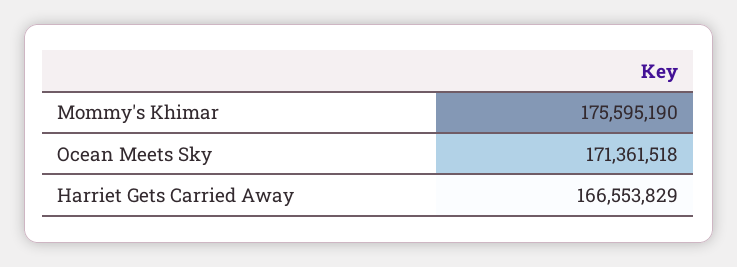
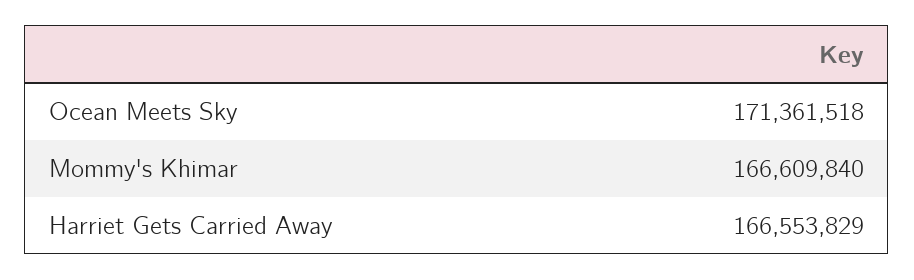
Mommy's Khimar: 175595190 -> 166609840

